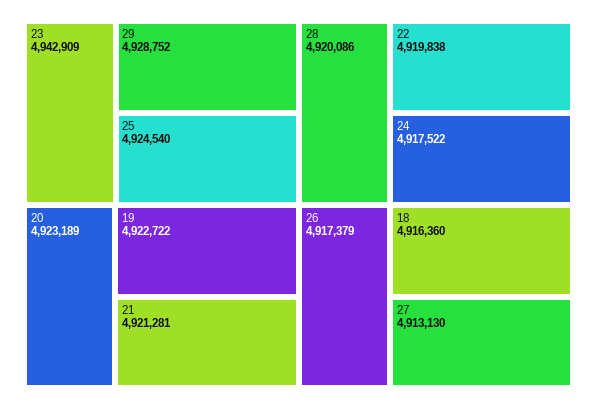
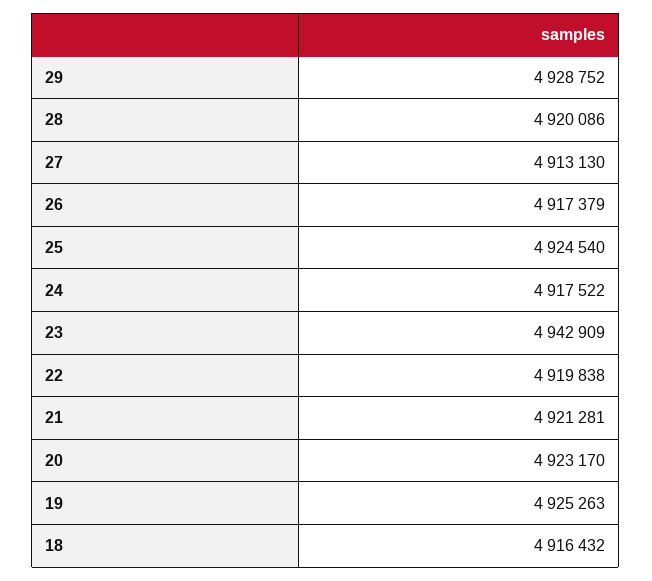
20: 4923189 -> 4923170
19: 4922722 -> 4925263
18: 4916360 -> 4916432

